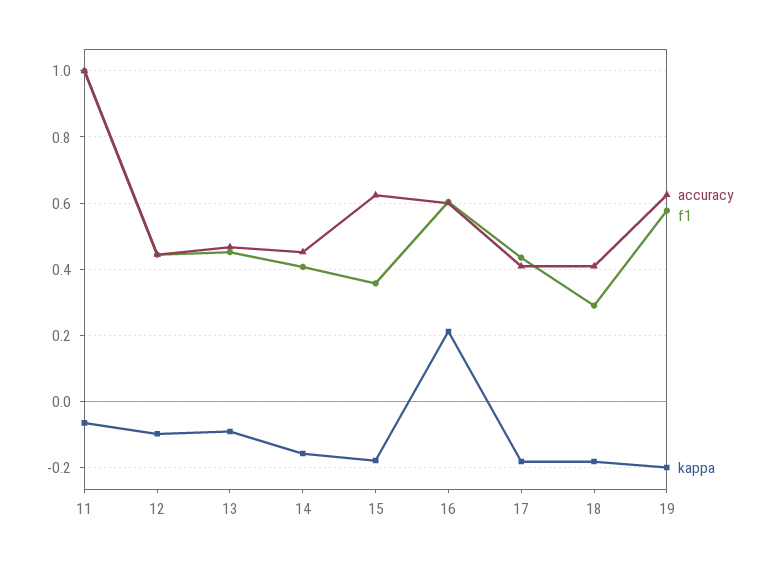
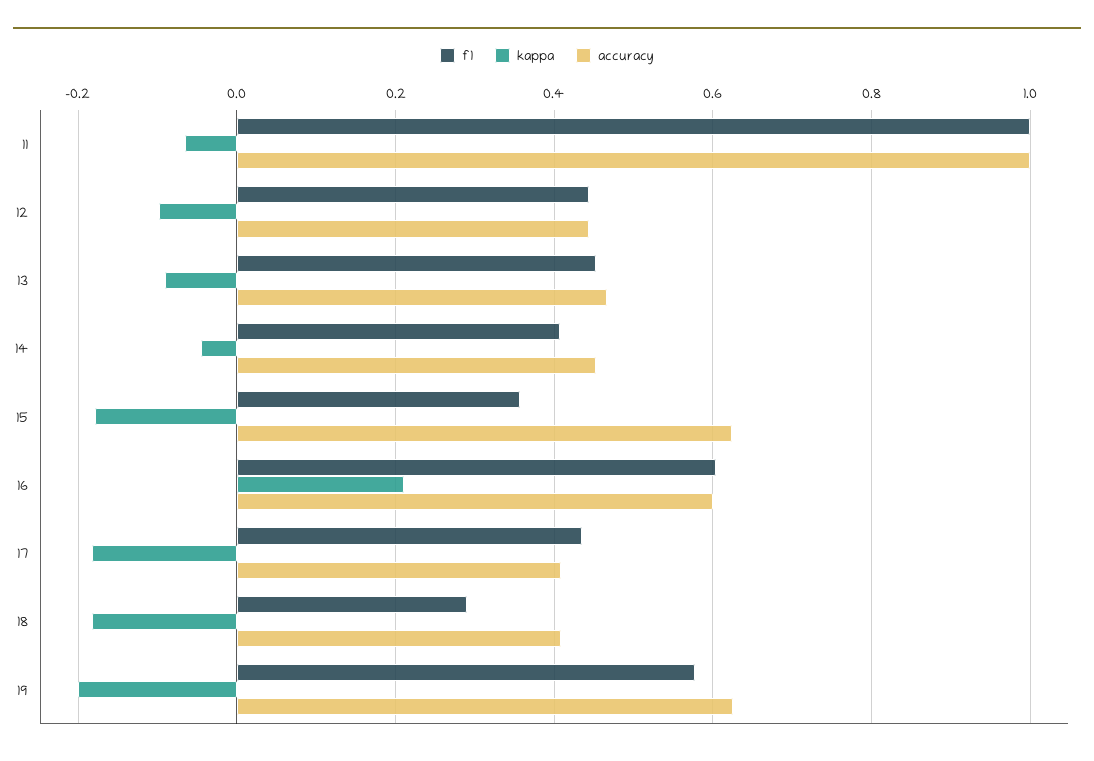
kappa, 14: -0.16 -> -0.04

